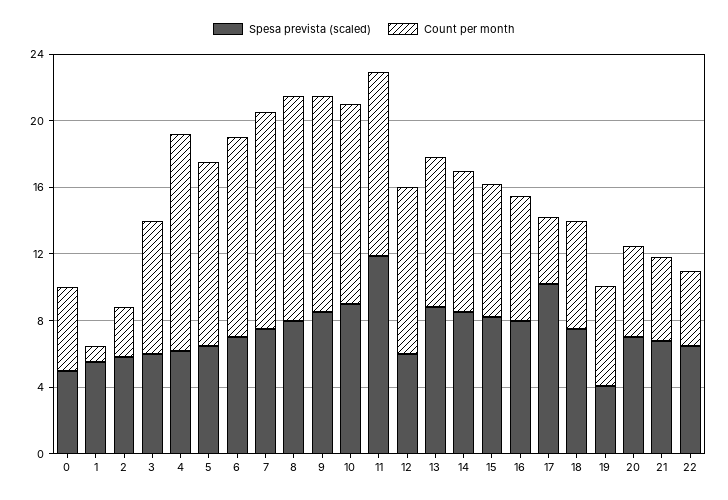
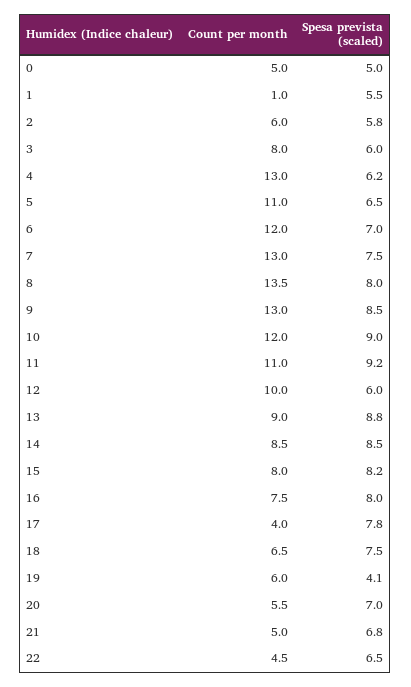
Count per month, 2: 3 -> 6
Spesa prevista (scaled), 11: 12 -> 9.2
Spesa prevista (scaled), 17: 10 -> 7.8

